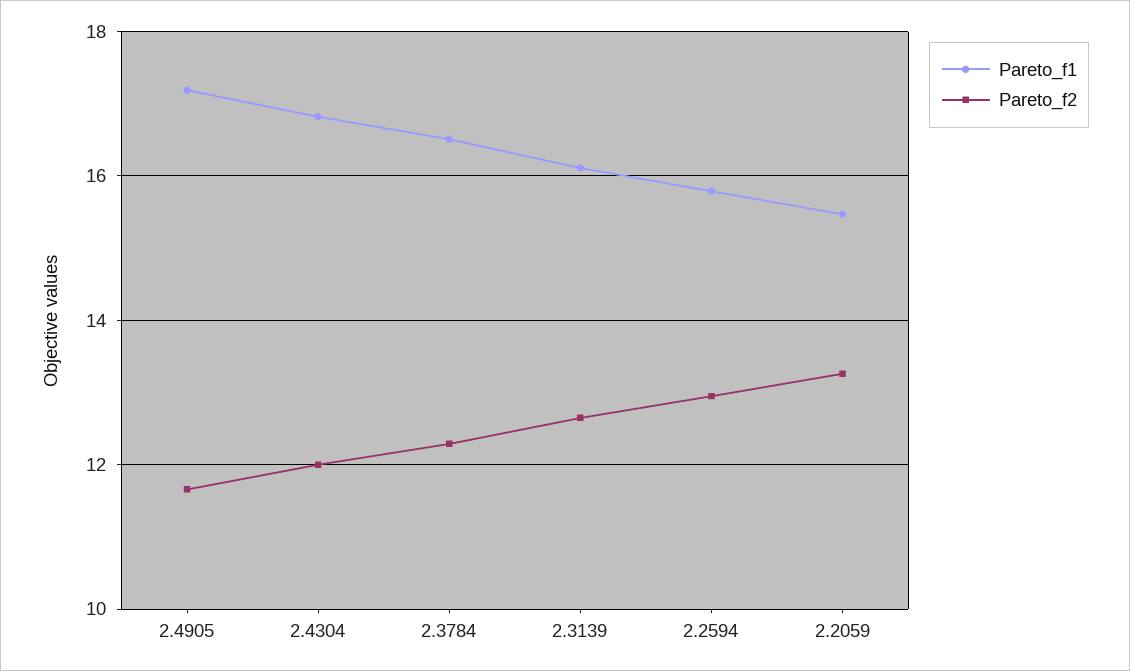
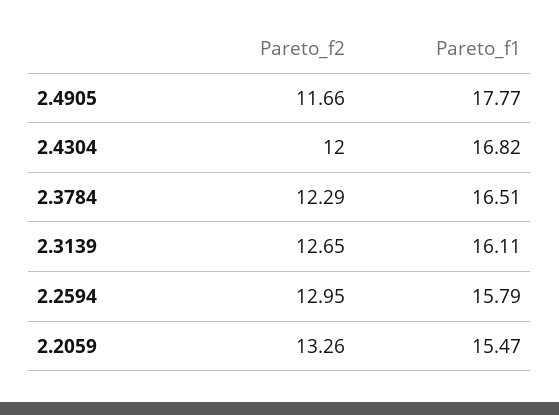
Pareto_f1, 2.4905: 17.2 -> 17.77

